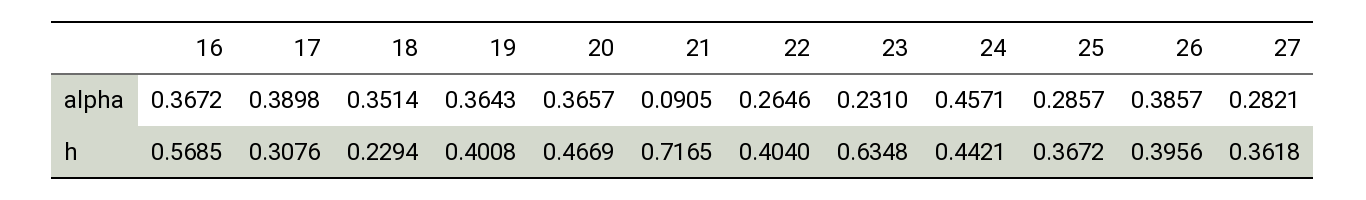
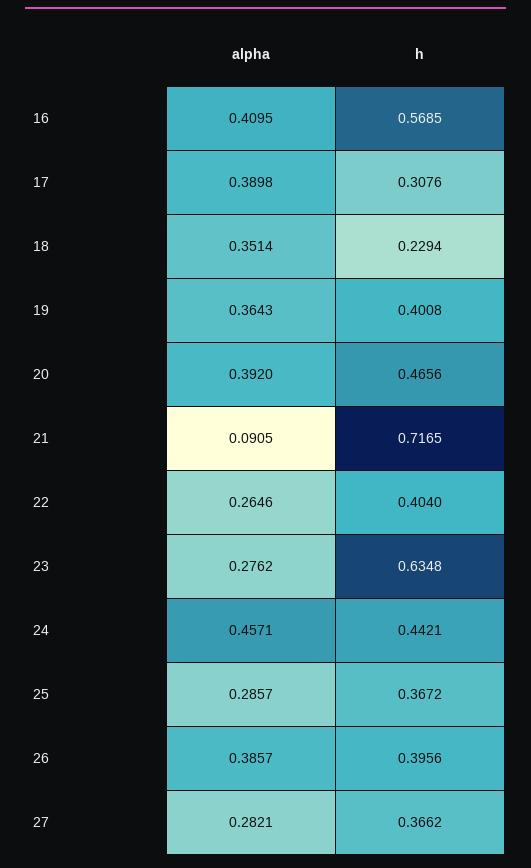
16, alpha: 0.3672 -> 0.4095
20, alpha: 0.3657 -> 0.392
23, alpha: 0.231 -> 0.2762
20, h: 0.4669 -> 0.4656
27, h: 0.3618 -> 0.3662

